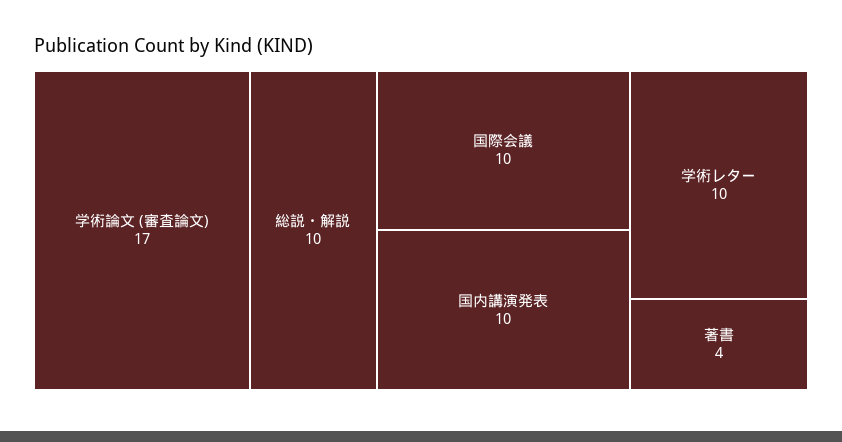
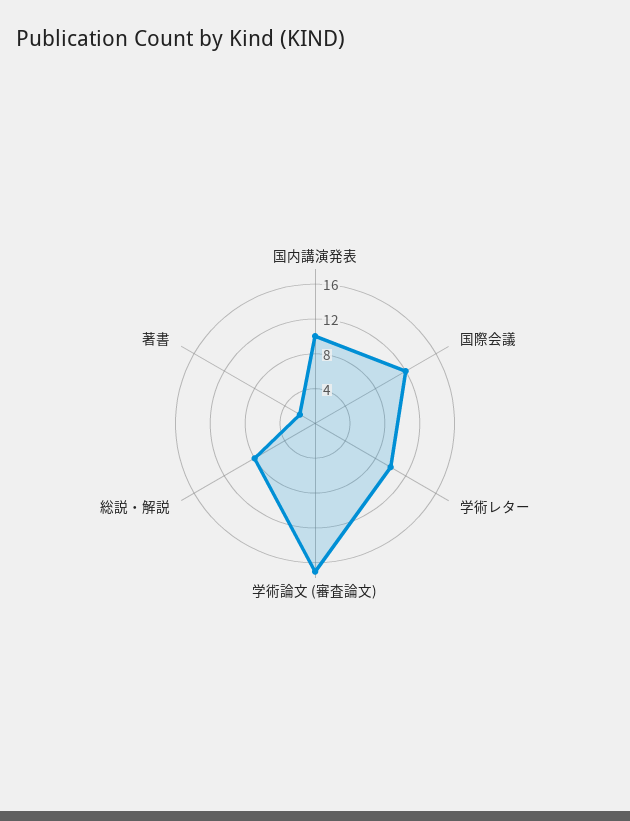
総説・解説: 10 -> 8
国際会議: 10 -> 12
著書: 4 -> 2

